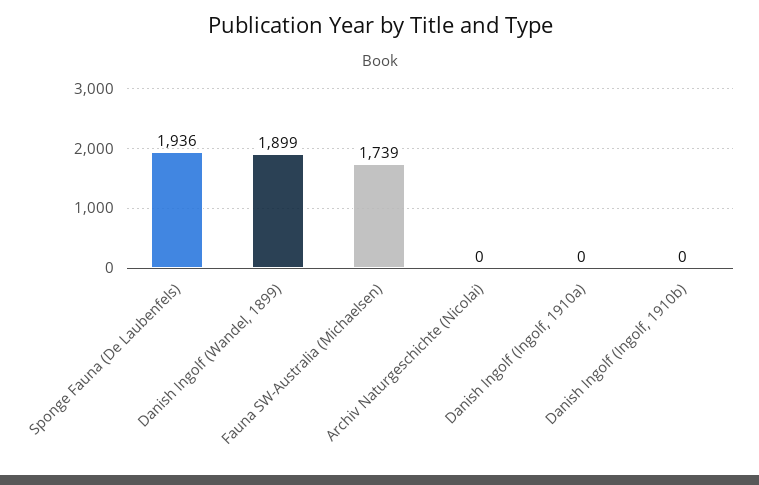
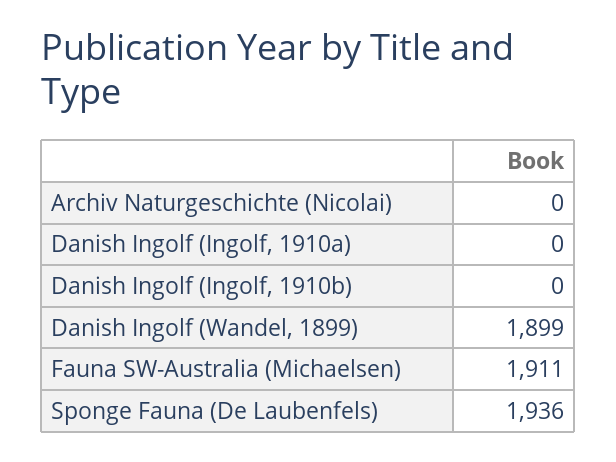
Fauna SW-Australia (Michaelsen): 1739 -> 1911

